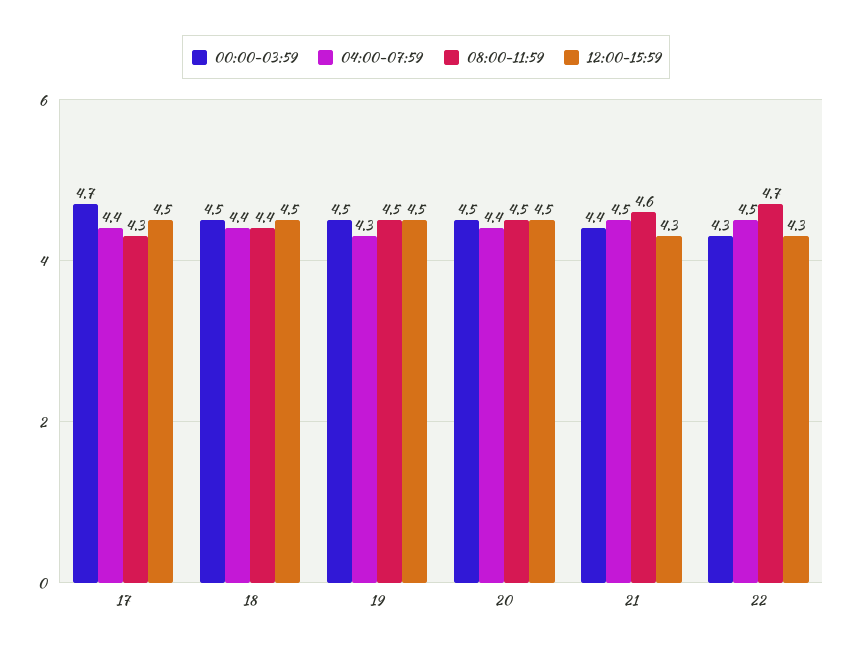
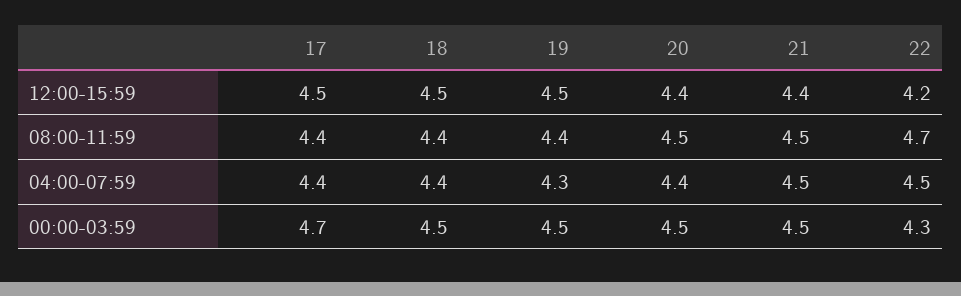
08:00-11:59, 17: 4.3 -> 4.4
08:00-11:59, 19: 4.5 -> 4.4
12:00-15:59, 20: 4.5 -> 4.4
00:00-03:59, 21: 4.4 -> 4.5
08:00-11:59, 21: 4.6 -> 4.5
12:00-15:59, 21: 4.3 -> 4.4
12:00-15:59, 22: 4.3 -> 4.2

